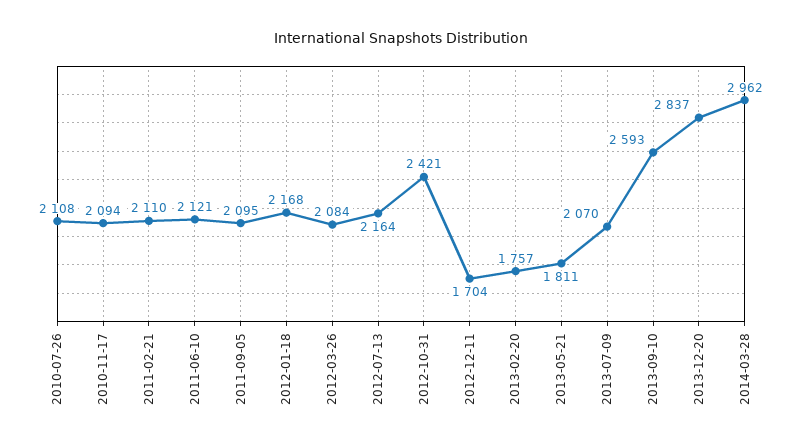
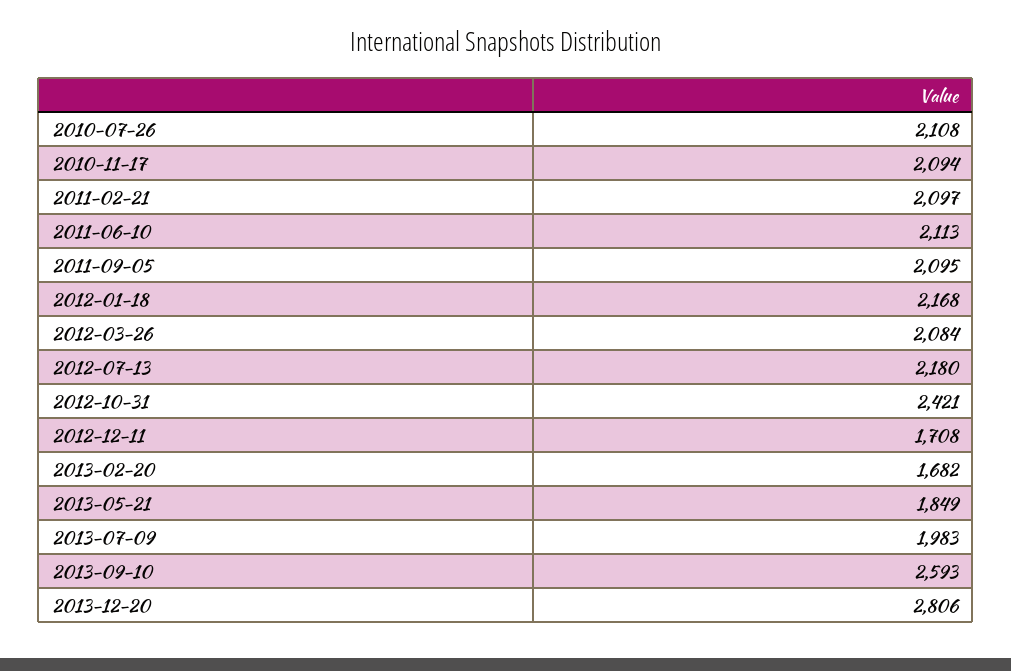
2011-02-21: 2110 -> 2097
2011-06-10: 2121 -> 2113
2012-07-13: 2164 -> 2180
2012-12-11: 1704 -> 1708
2013-02-20: 1757 -> 1682
2013-05-21: 1811 -> 1849
2013-07-09: 2070 -> 1983
2013-12-20: 2837 -> 2806
2014-03-28: 2962 -> none

